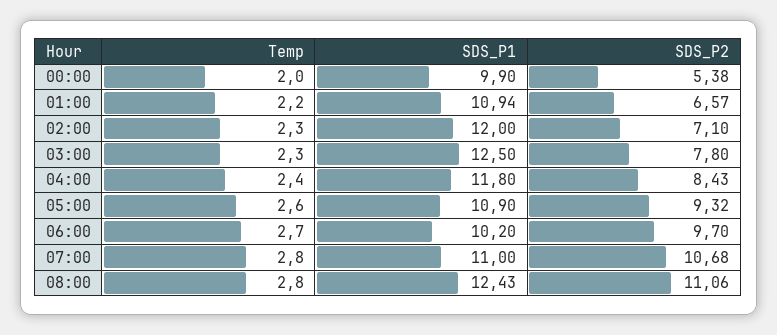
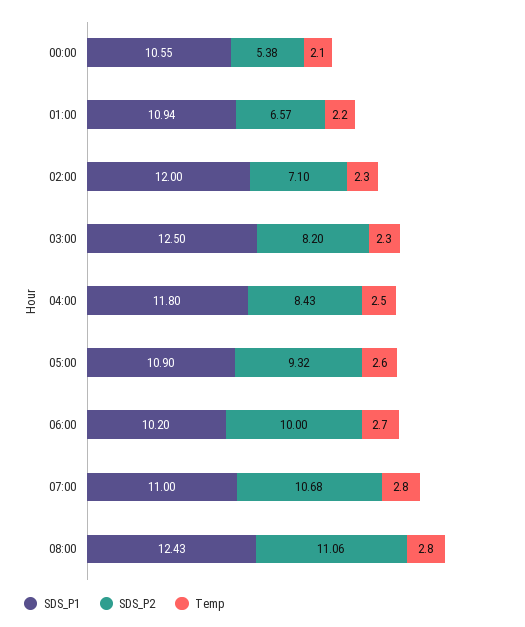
Temp, 00:00: 2 -> 2.1
SDS_P1, 00:00: 9.9 -> 10.55
SDS_P2, 03:00: 7.8 -> 8.2
Temp, 04:00: 2.4 -> 2.5
SDS_P2, 06:00: 9.7 -> 10

